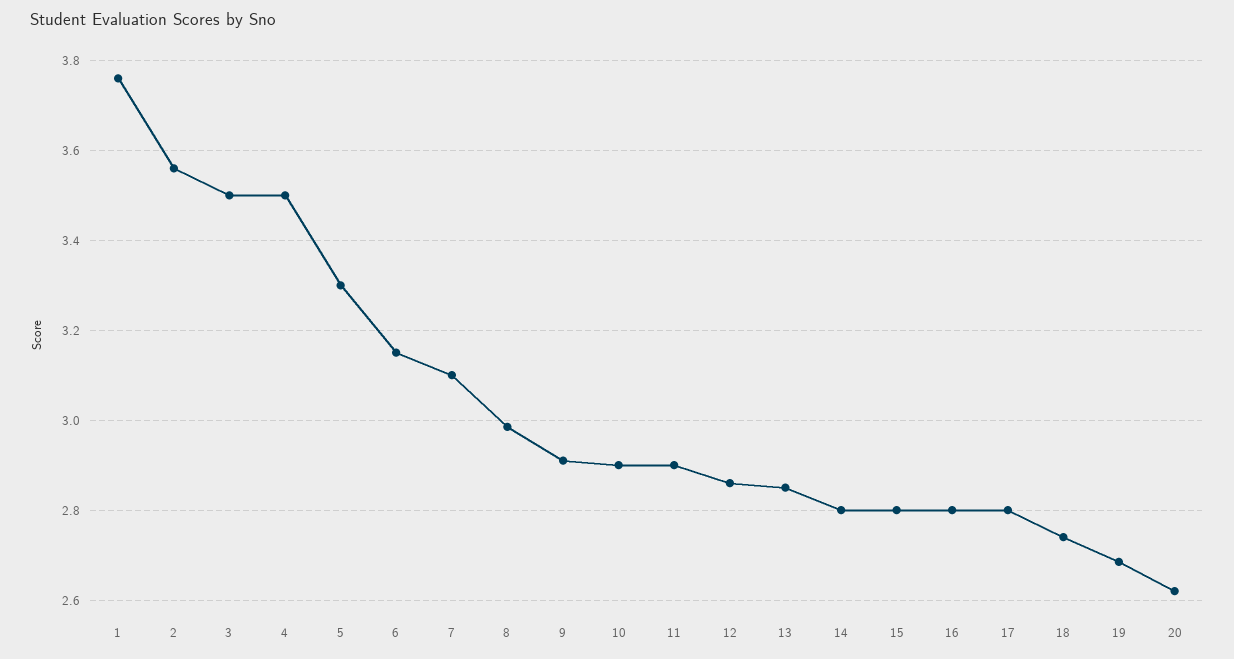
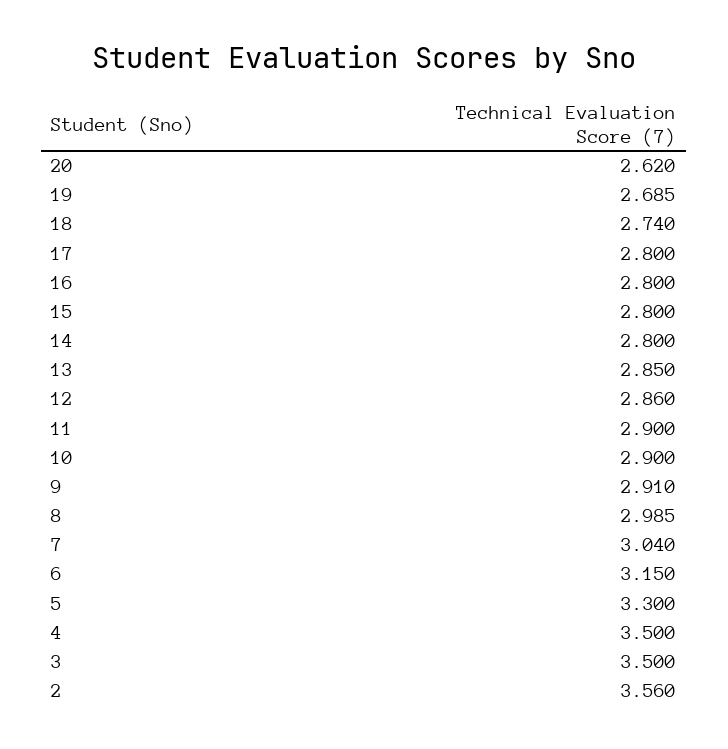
1: 3.76 -> none
7: 3.1 -> 3.04

